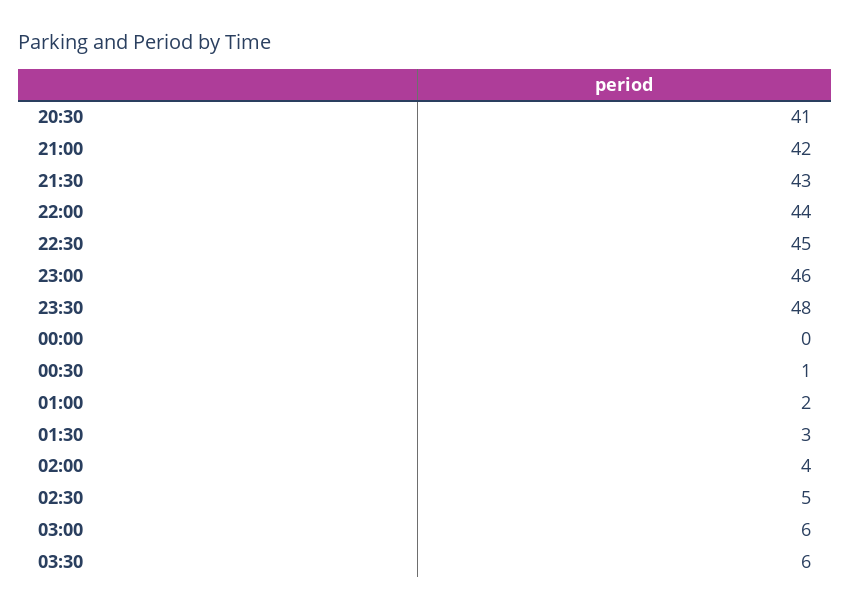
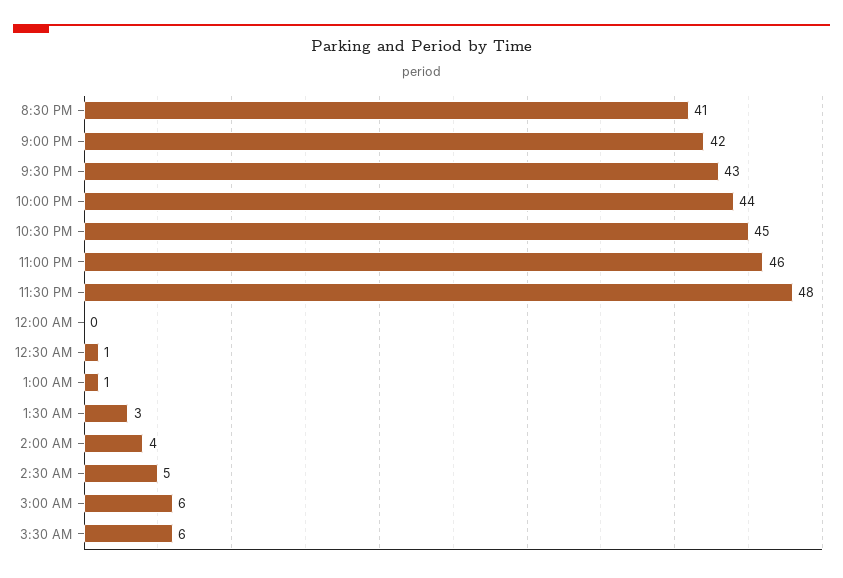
01:00: 2 -> 1

